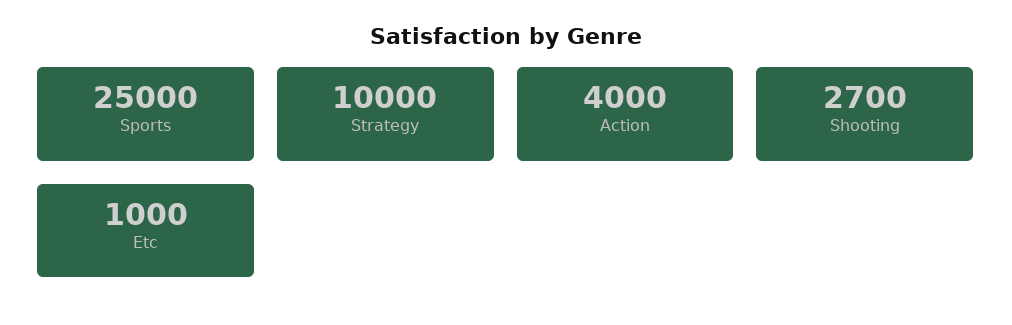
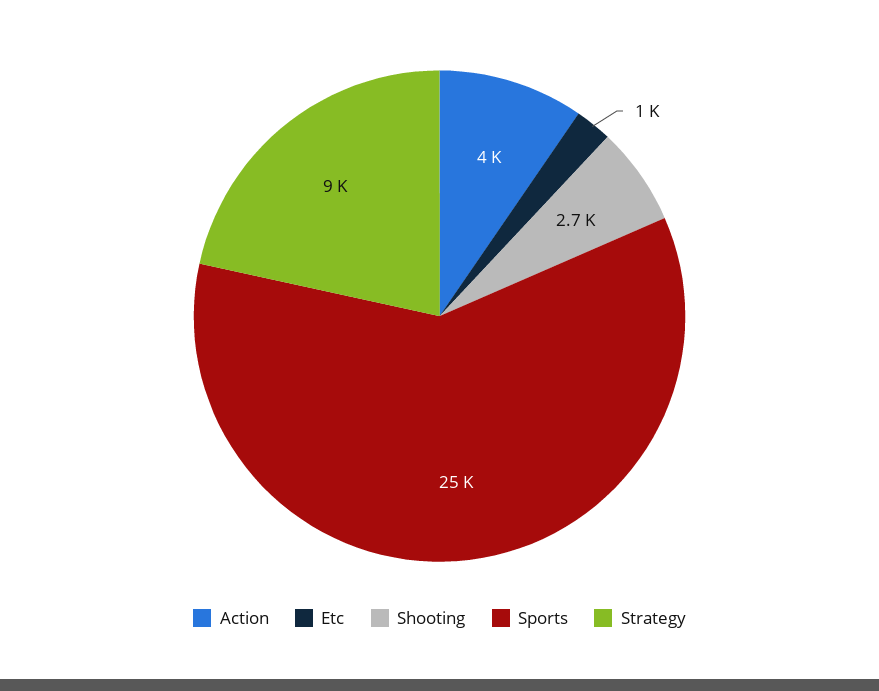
Strategy: 10000 -> 9000

